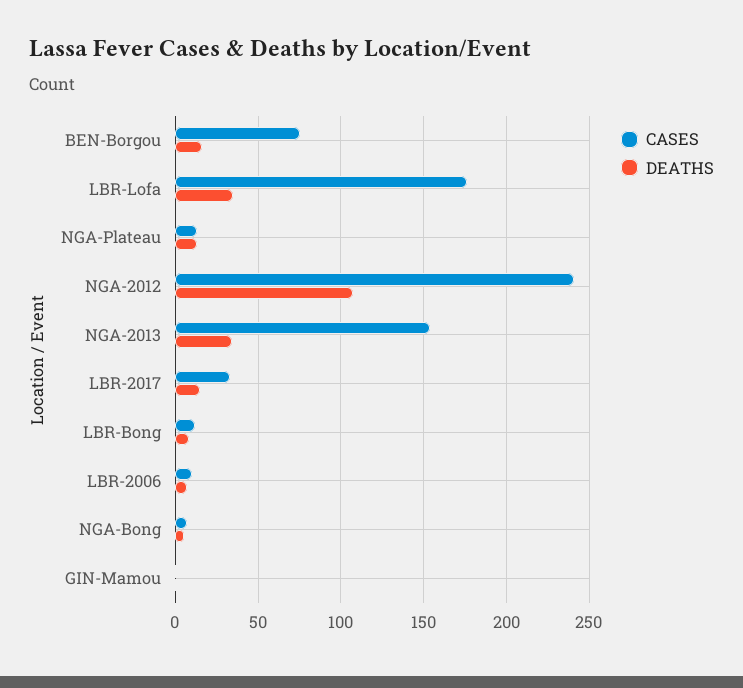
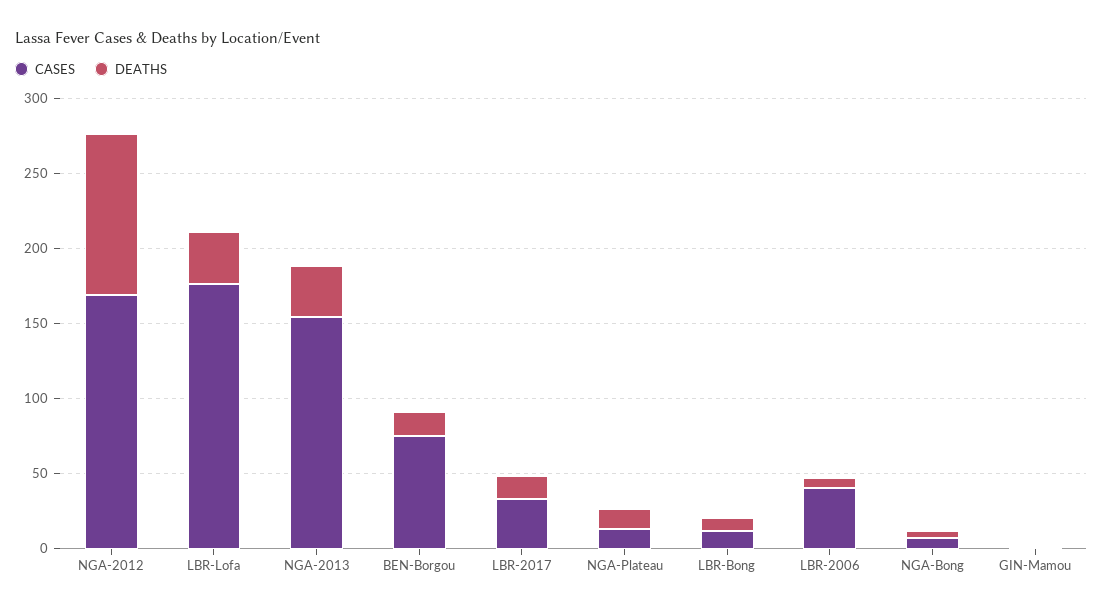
CASES, NGA-2012: 240 -> 170
CASES, LBR-2006: 10 -> 40

